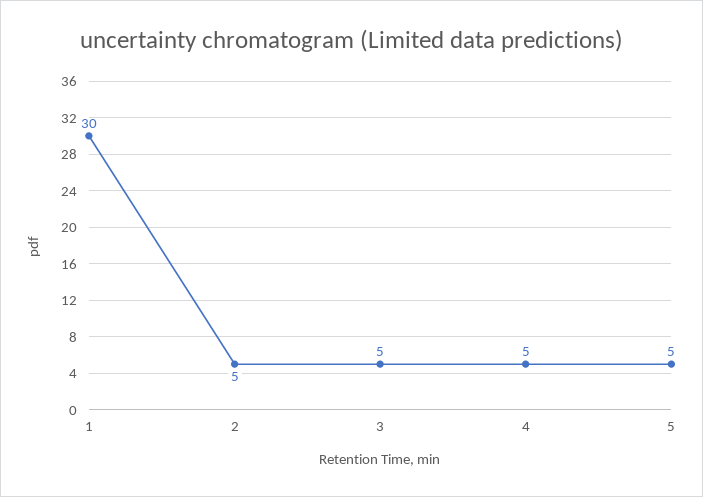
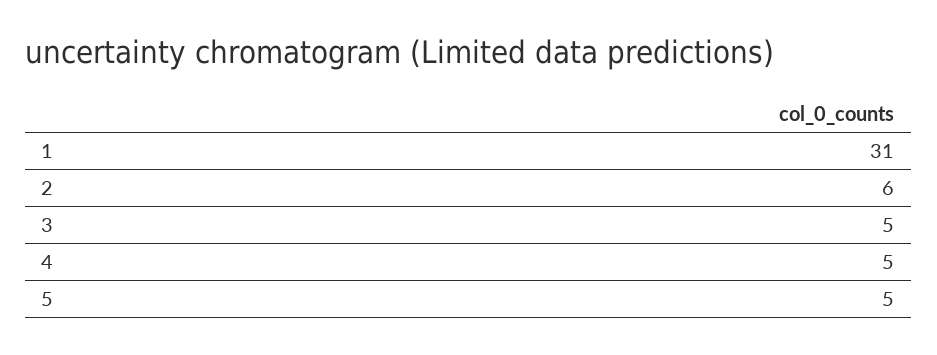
1: 30 -> 31
2: 5 -> 6

